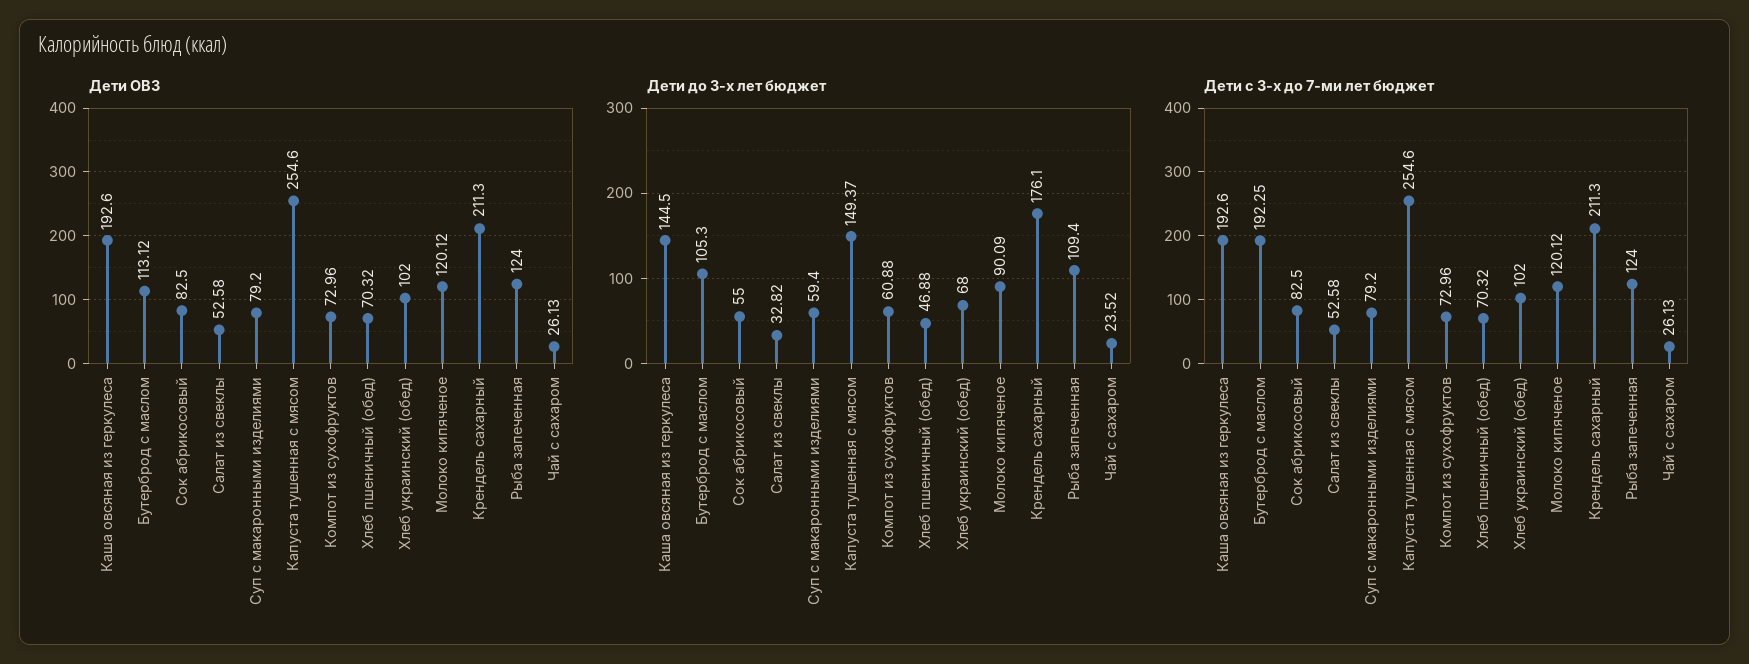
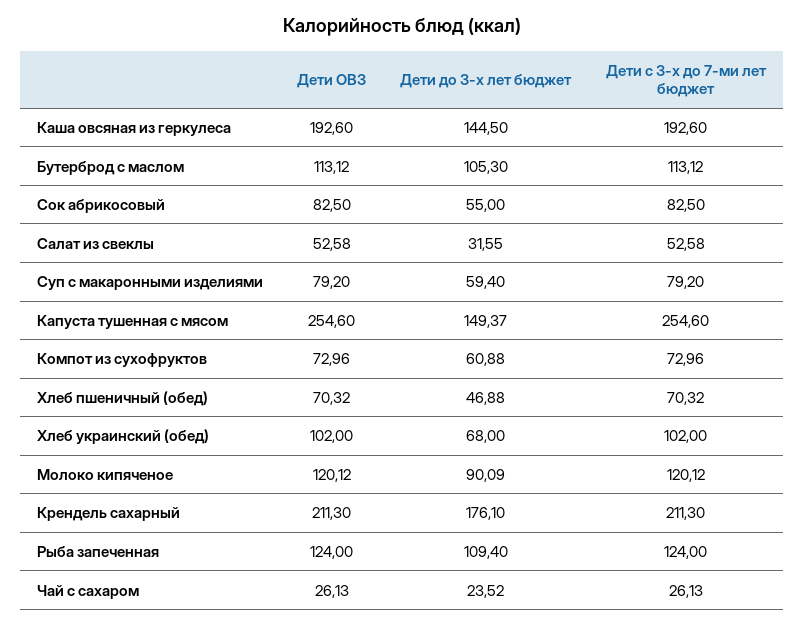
Дети до 3-х лет бюджет, Салат из свеклы: 32.82 -> 31.55
Дети с 3-х до 7-ми лет бюджет, Бутерброд с маслом: 192.25 -> 113.12

